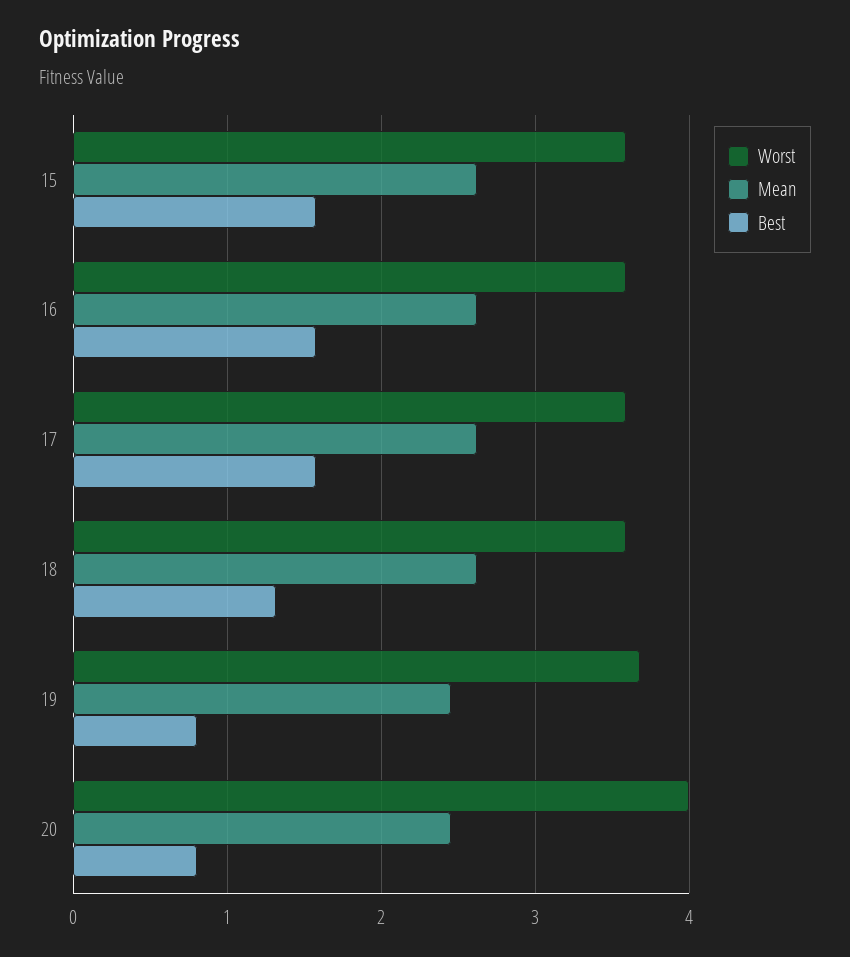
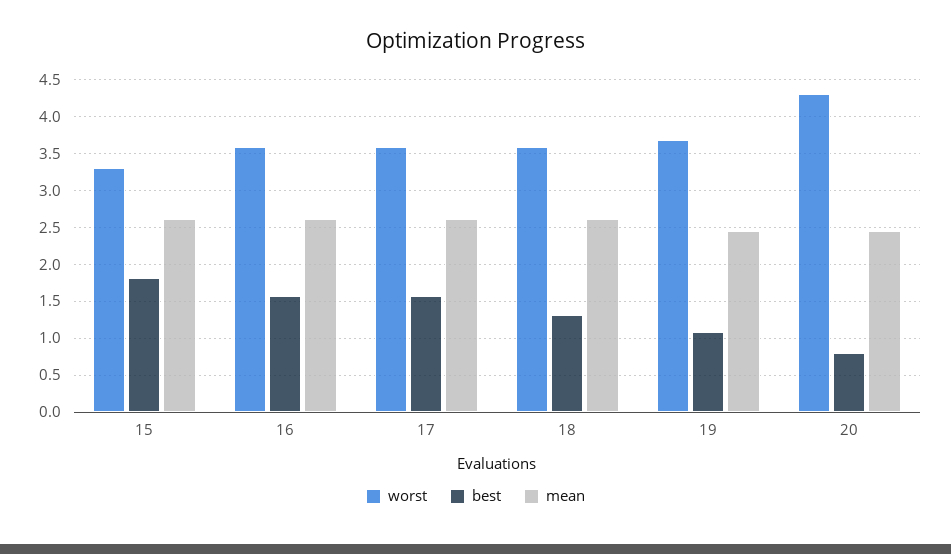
Worst, 15: 3.6 -> 3.3
Best, 15: 1.6 -> 1.8
Best, 19: 0.8 -> 1.1
Worst, 20: 4 -> 4.3

